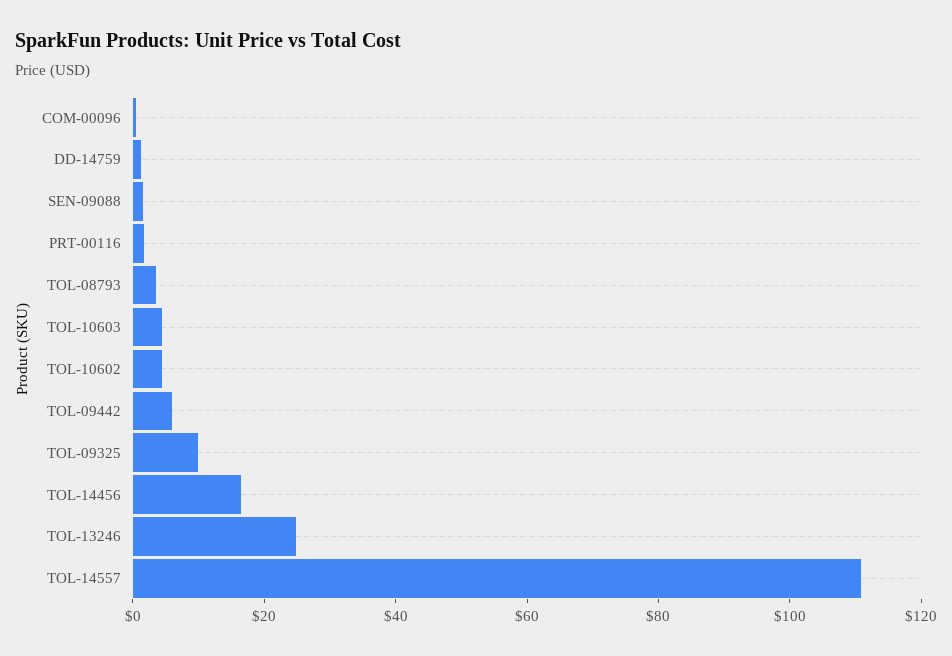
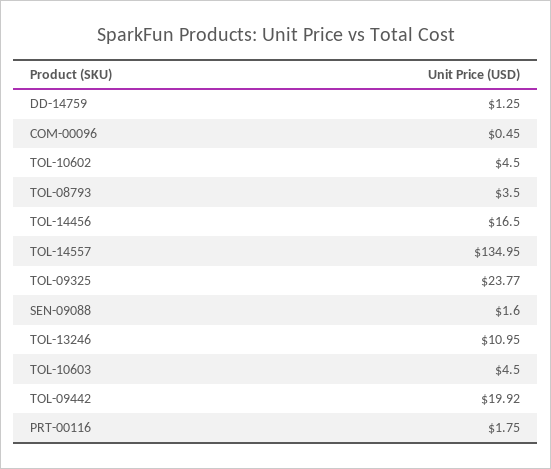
TOL-09442: 5 -> 19.92
TOL-09325: 10 -> 23.77
TOL-13246: 25 -> 10.95
TOL-14557: 110 -> 134.95

